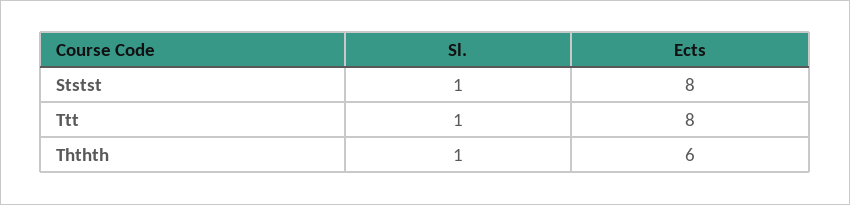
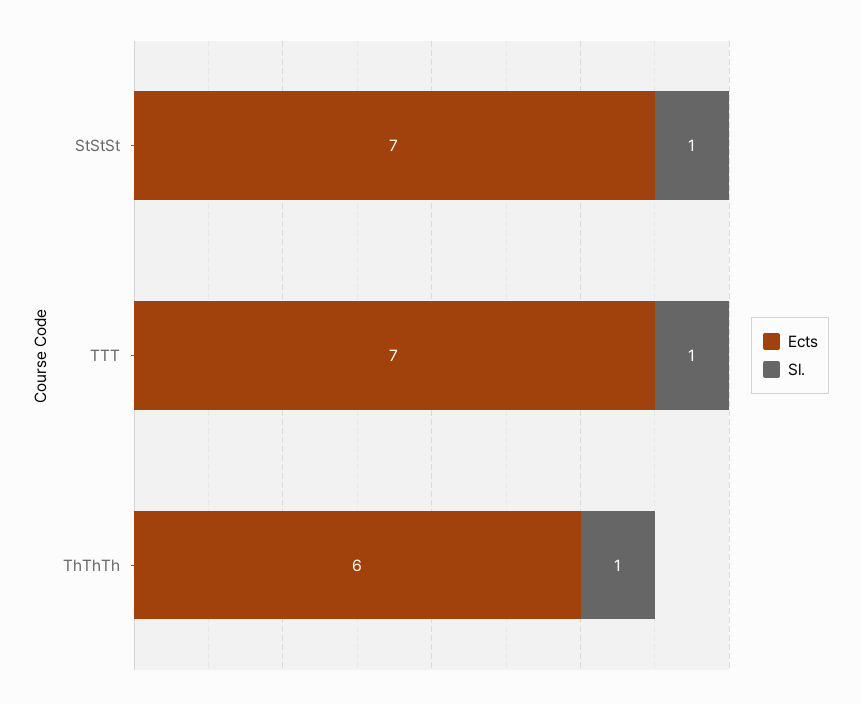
Ects, Ststst: 8 -> 7
Ects, Ttt: 8 -> 7

